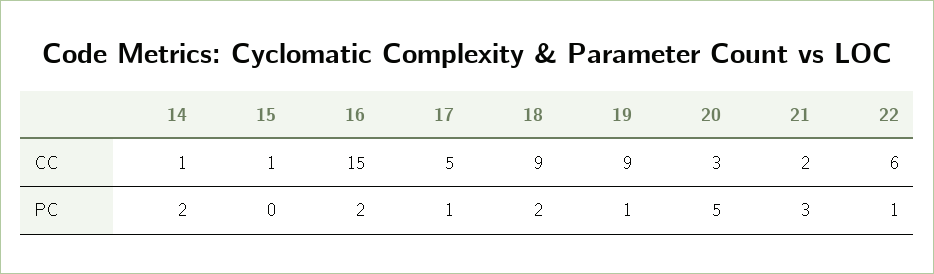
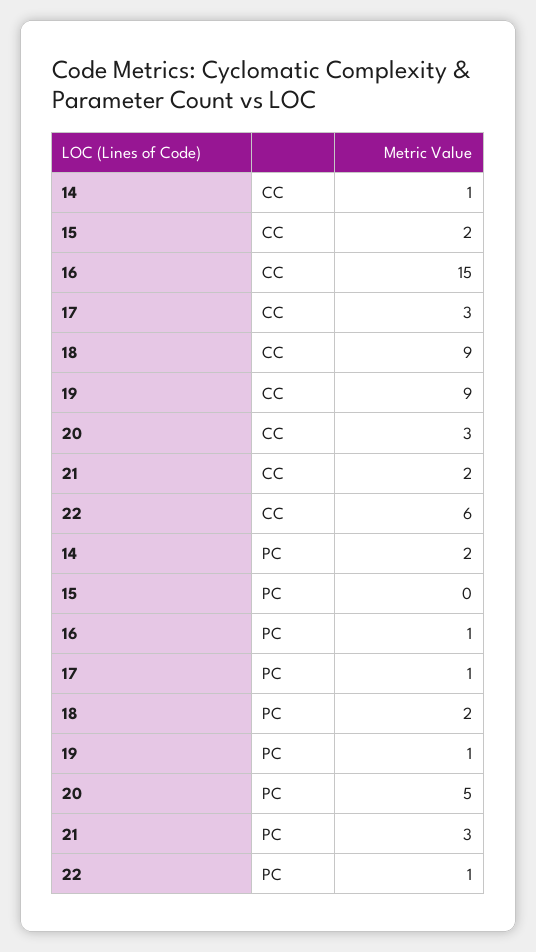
15, CC: 1 -> 2
17, CC: 5 -> 3
16, PC: 2 -> 1

